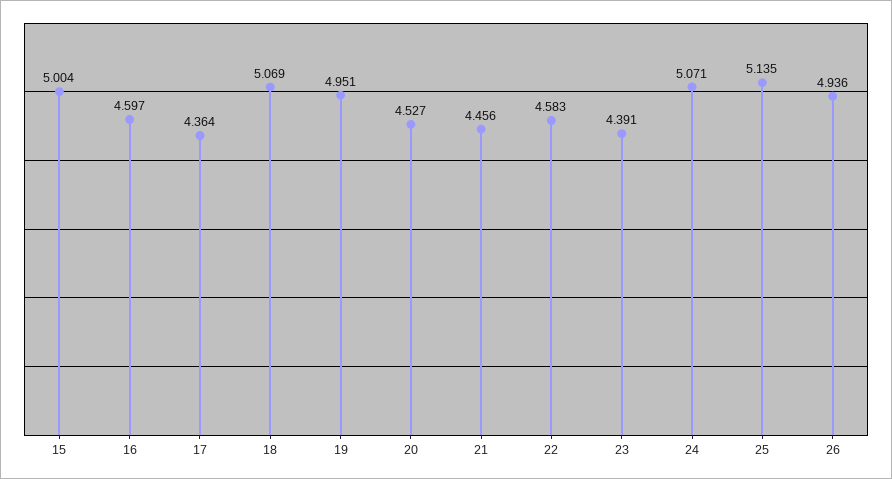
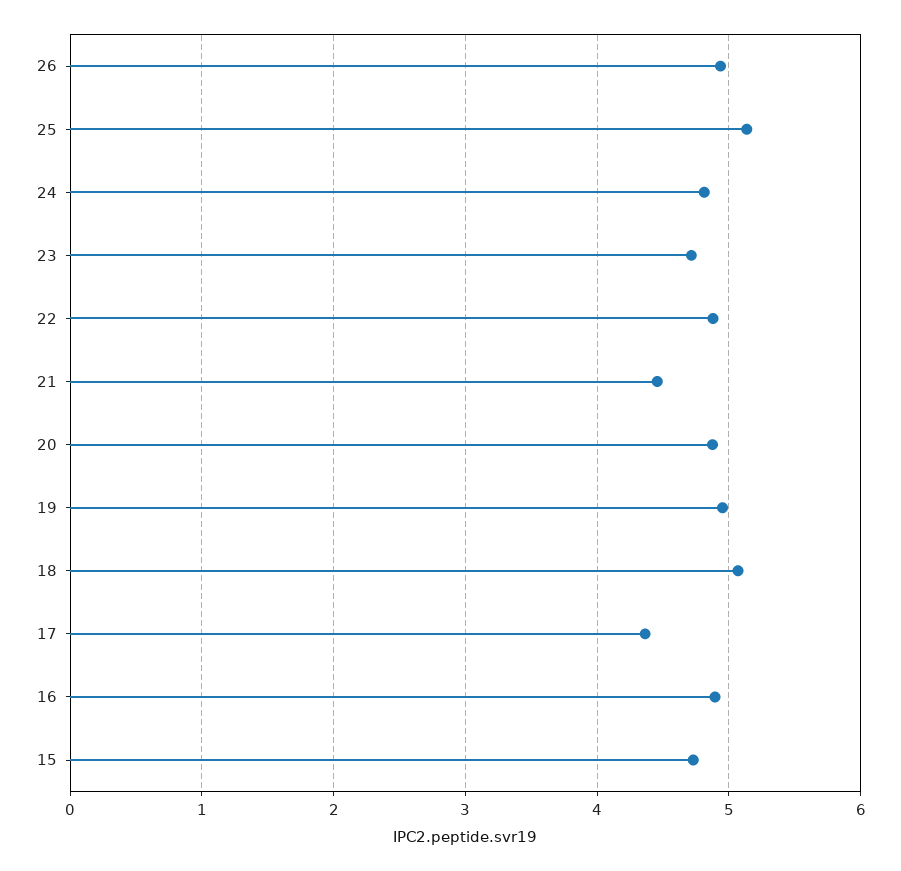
15: 5.004 -> 4.7
16: 4.597 -> 4.9
20: 4.527 -> 4.9
22: 4.583 -> 4.9
23: 4.391 -> 4.7
24: 5.071 -> 4.8

